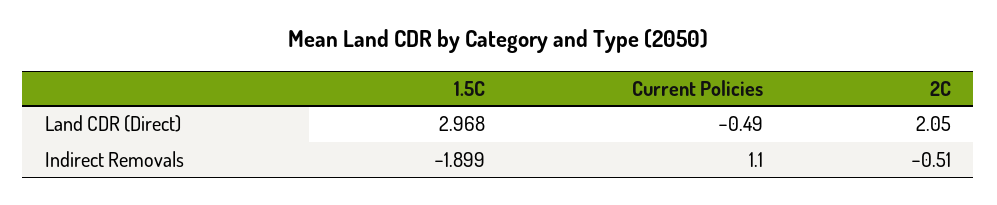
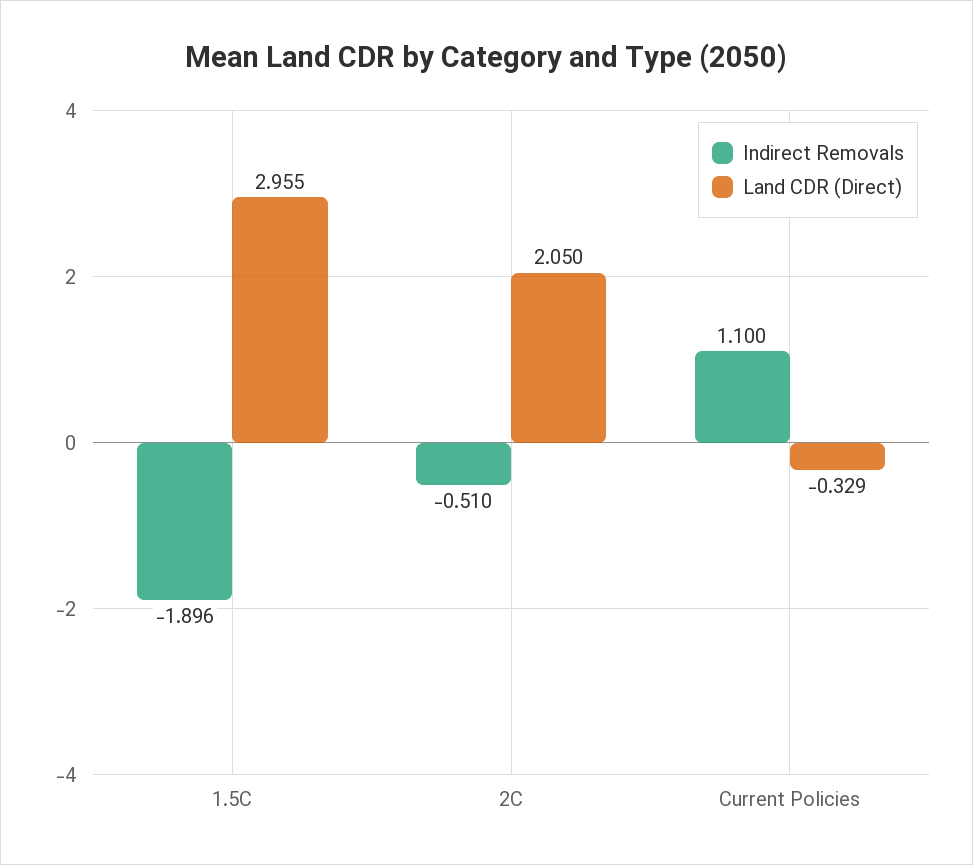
Land CDR (Direct), 1.5C: 2.968 -> 2.955
Land CDR (Direct), Current Policies: -0.49 -> -0.329
Indirect Removals, 1.5C: -1.899 -> -1.896

